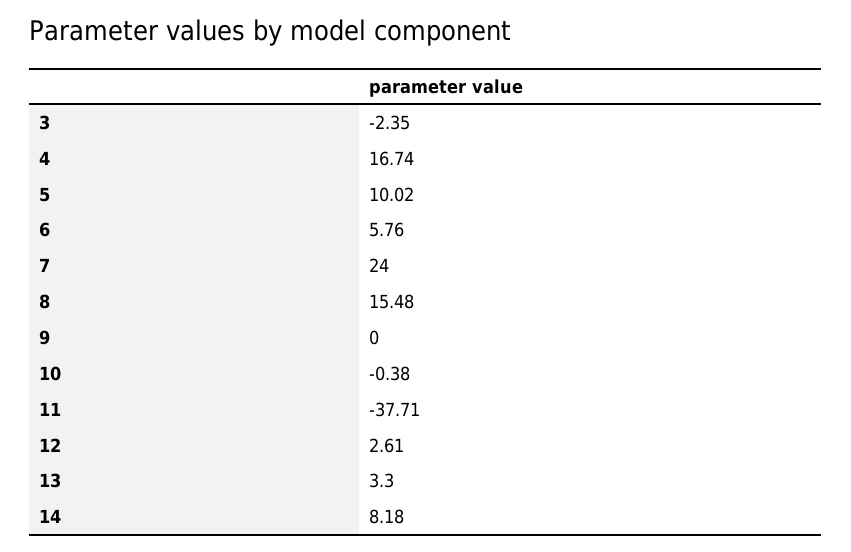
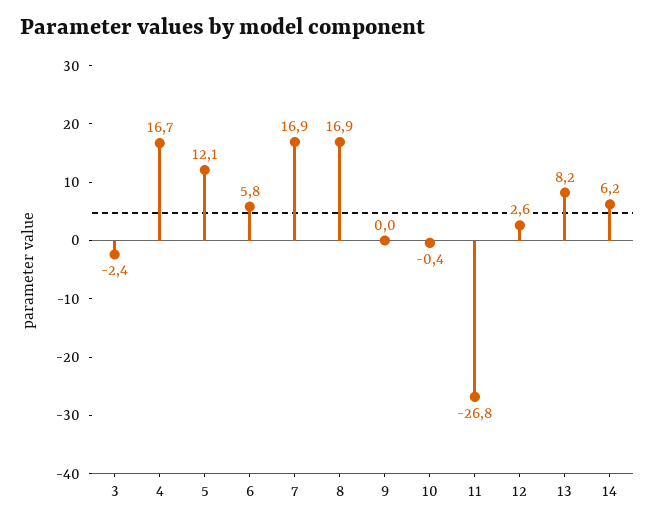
5: 10.02 -> 12.1
7: 24 -> 16.9
8: 15.48 -> 16.9
11: -37.71 -> -26.8
13: 3.3 -> 8.2
14: 8.18 -> 6.2

